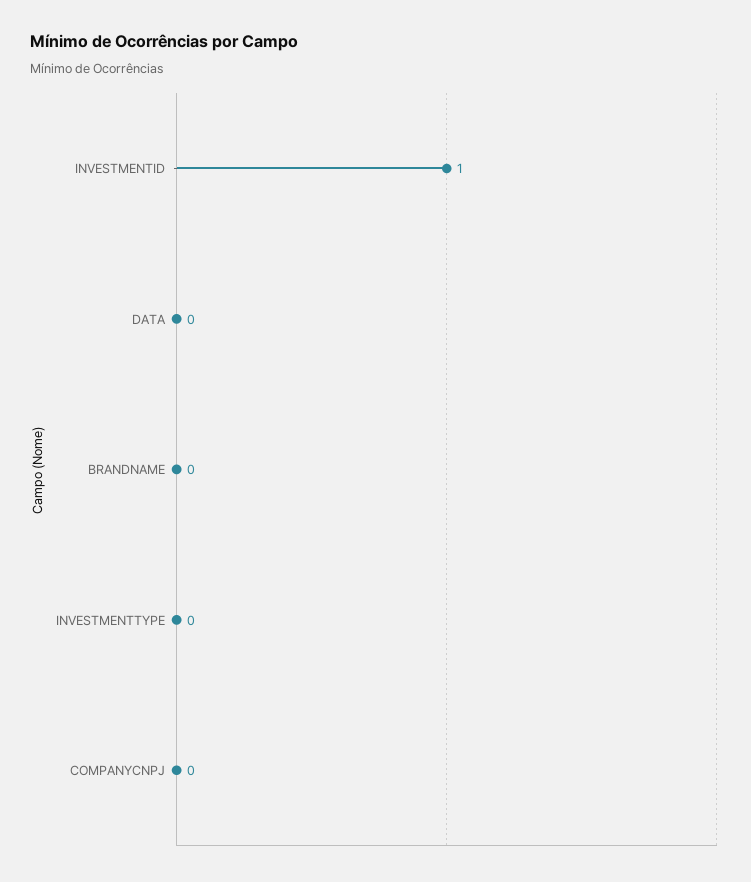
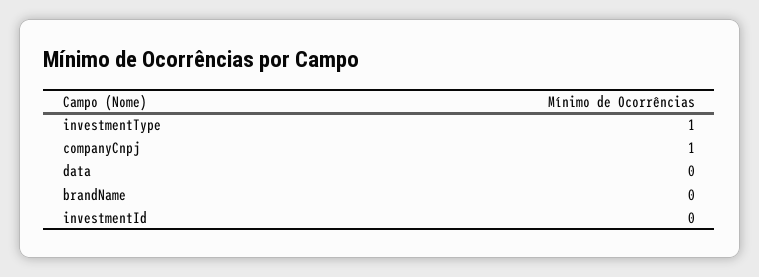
INVESTMENTID: 1 -> 0
INVESTMENTTYPE: 0 -> 1
COMPANYCNPJ: 0 -> 1

